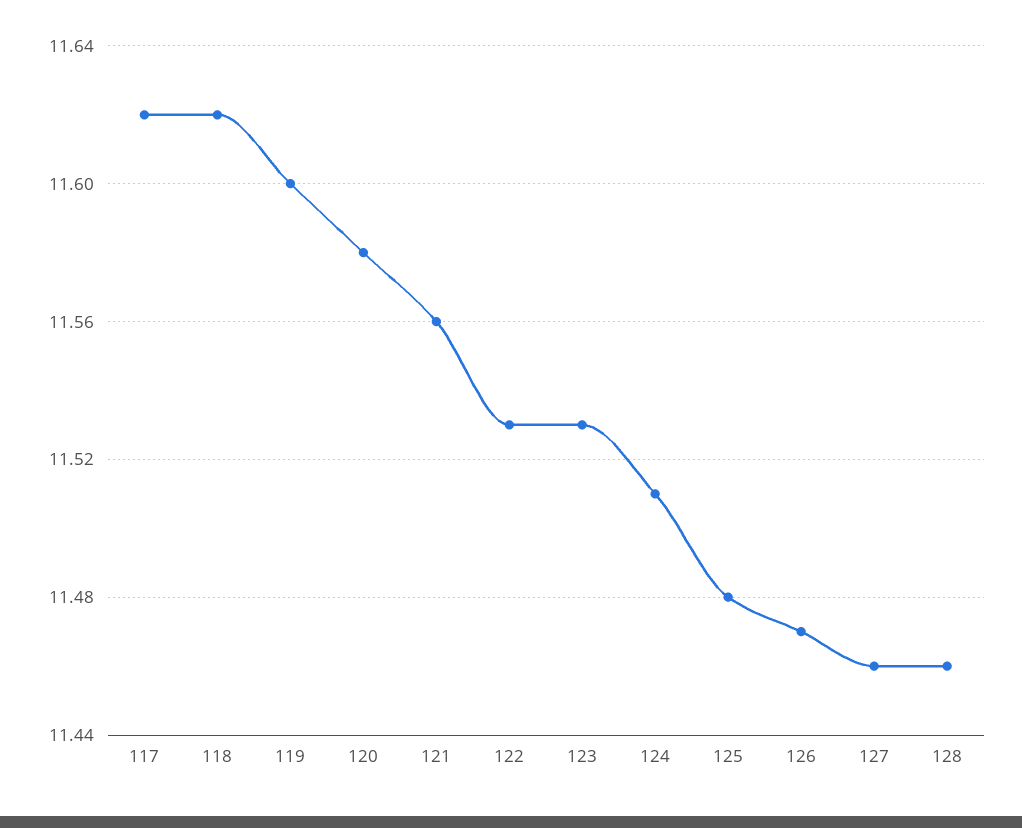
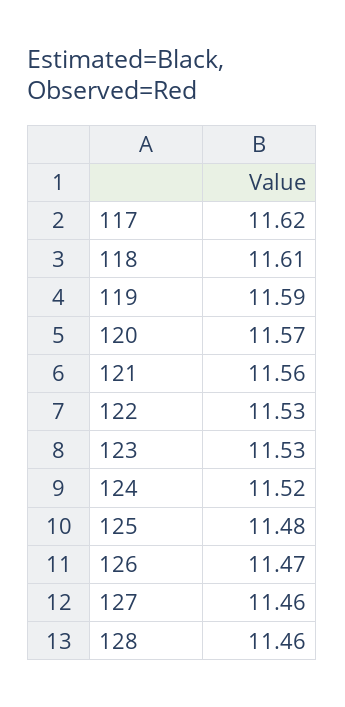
118: 11.62 -> 11.61
119: 11.6 -> 11.59
120: 11.58 -> 11.57
124: 11.51 -> 11.52

